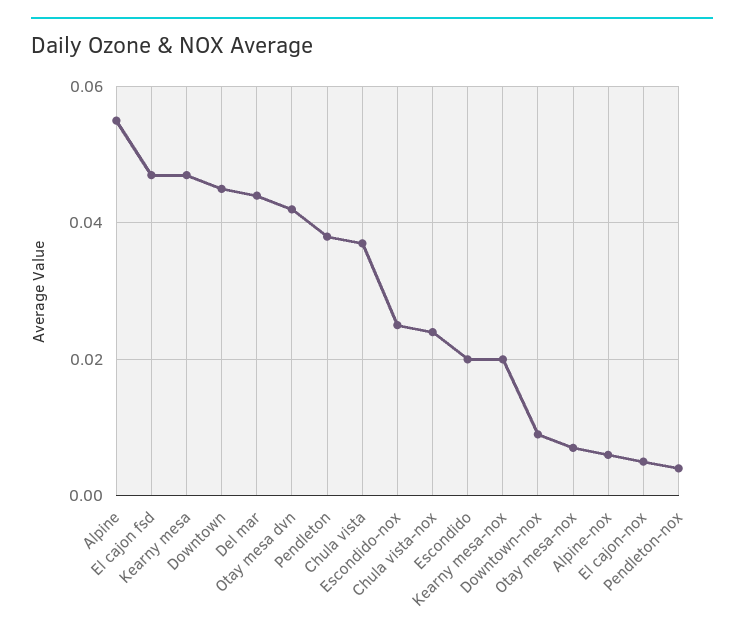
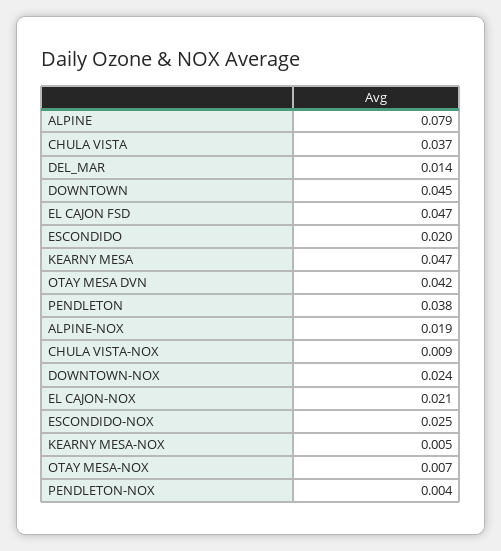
Alpine: 0.055 -> 0.079
Del mar: 0.045 -> 0.014
Chula vista-nox: 0.025 -> 0.009
Kearny mesa-nox: 0.02 -> 0.005
Downtown-nox: 0.01 -> 0.024
Alpine-nox: 0.005 -> 0.019
El cajon-nox: 0.005 -> 0.021

